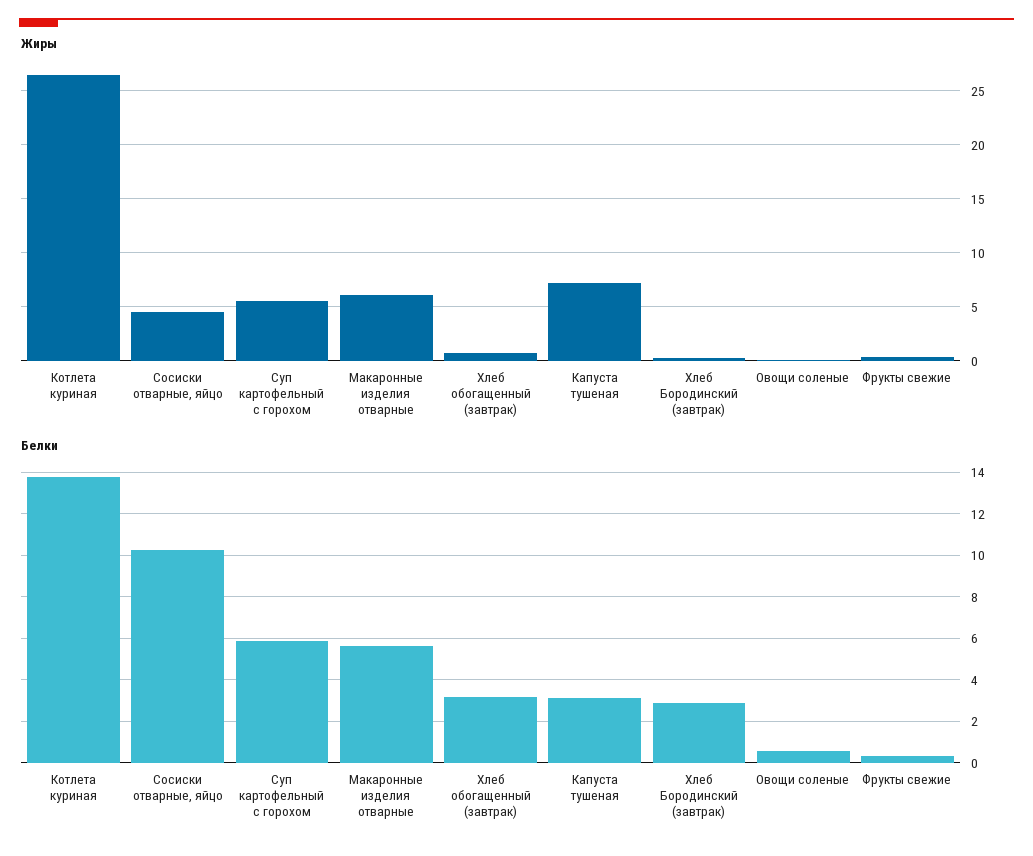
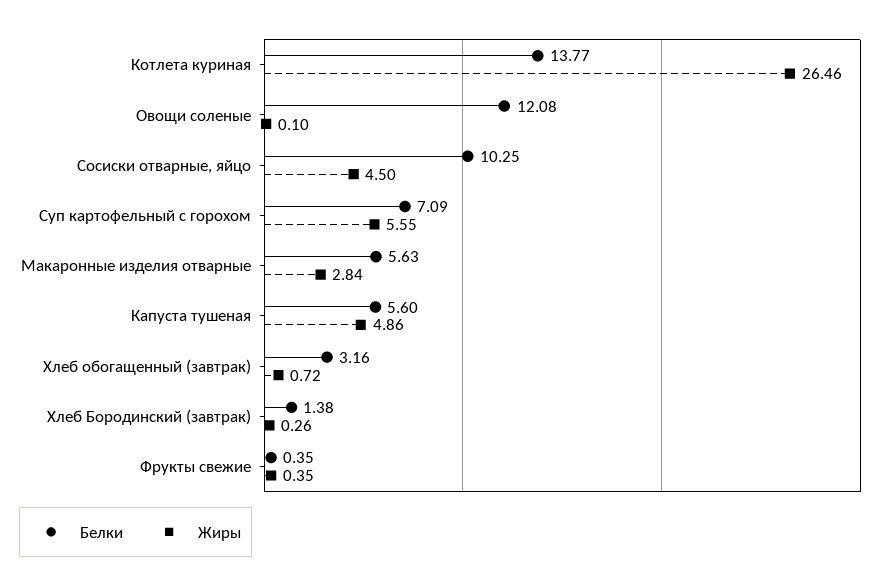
Жиры, Макаронные изделия отварные: 6 -> 2.84
Жиры, Капуста тушеная: 7 -> 4.86
Белки, Суп картофельный с горохом: 6 -> 7.09
Белки, Капуста тушеная: 3 -> 5.6
Белки, Хлеб Бородинский (завтрак): 3 -> 1.38
Белки, Овощи соленые: 0.5 -> 12.08

